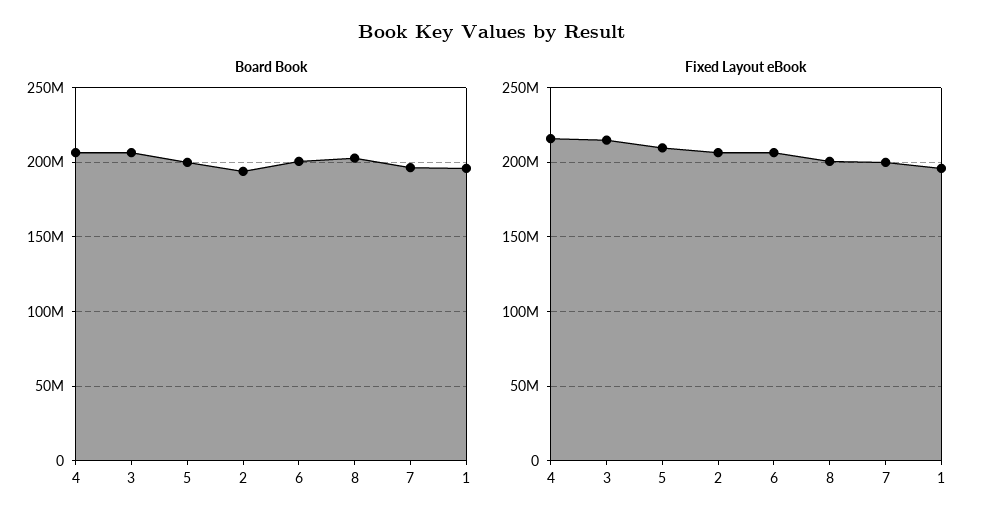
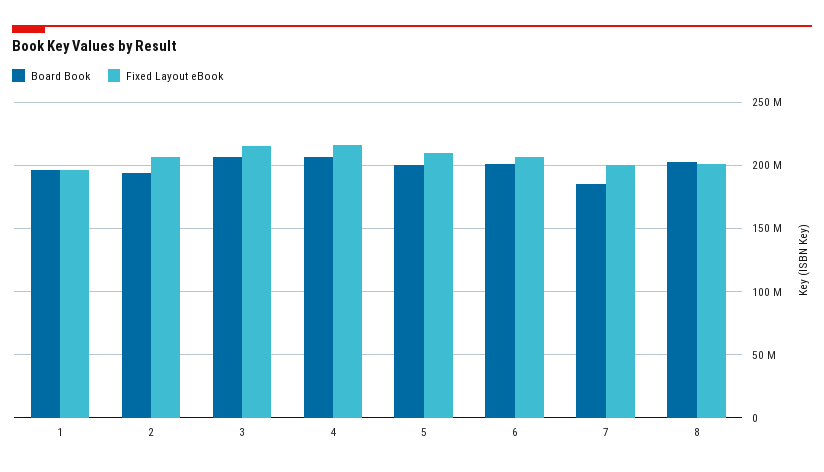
Board Book, 7: 195000000 -> 185000000

